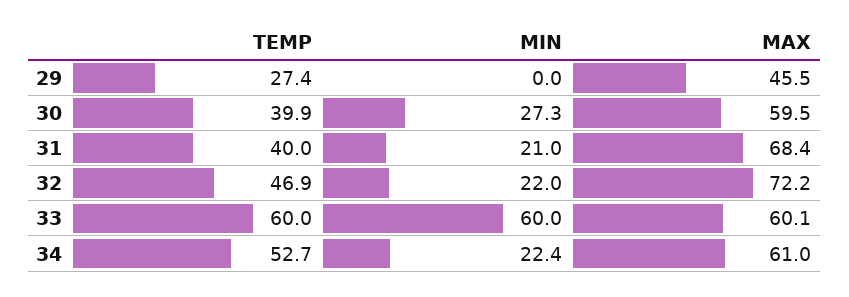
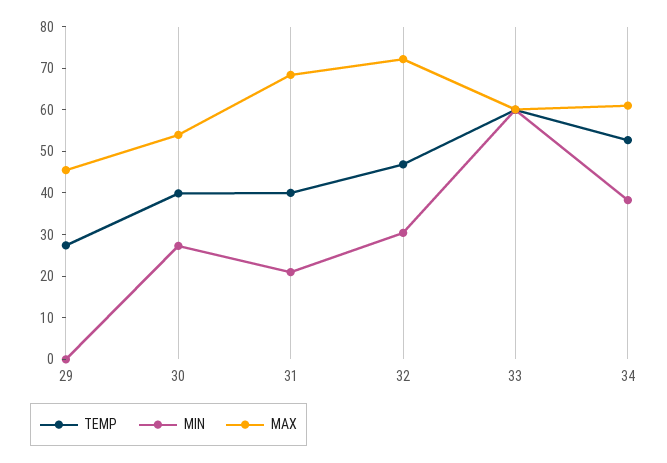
MAX, 30: 59.5 -> 54
MIN, 32: 22 -> 30
MIN, 34: 22.4 -> 38

